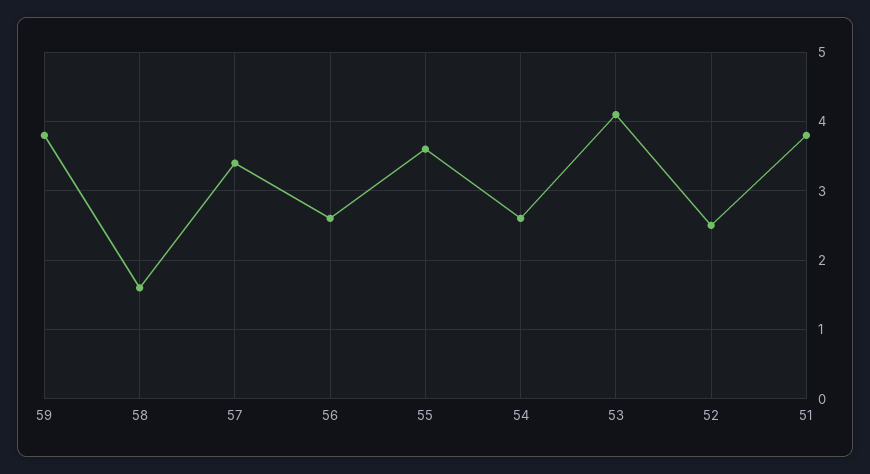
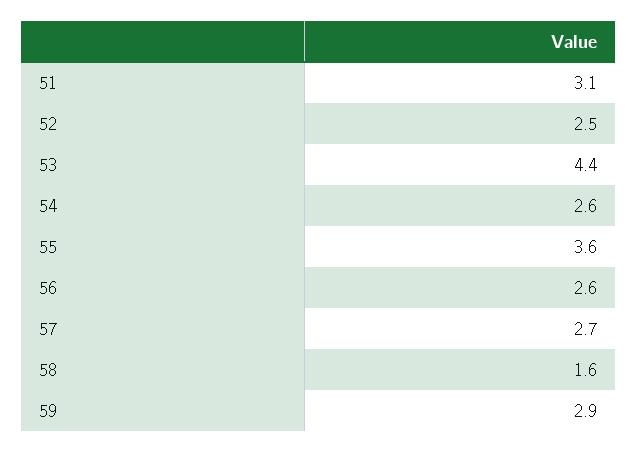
59: 3.8 -> 2.9
57: 3.4 -> 2.7
53: 4.1 -> 4.4
51: 3.8 -> 3.1

